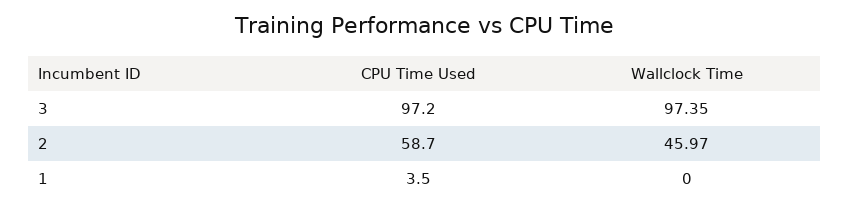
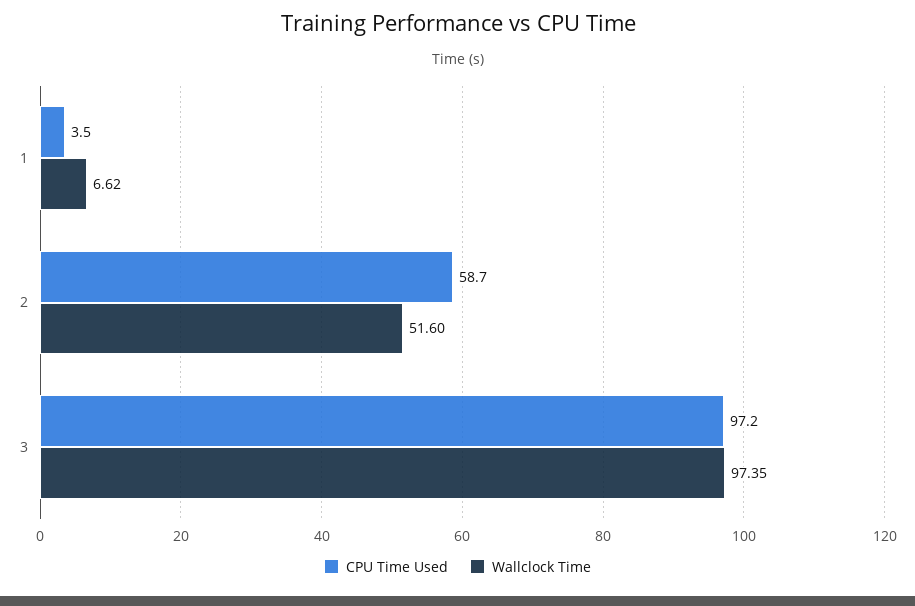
Wallclock Time, 2: 45.97 -> 51.6
Wallclock Time, 1: 0 -> 6.62

